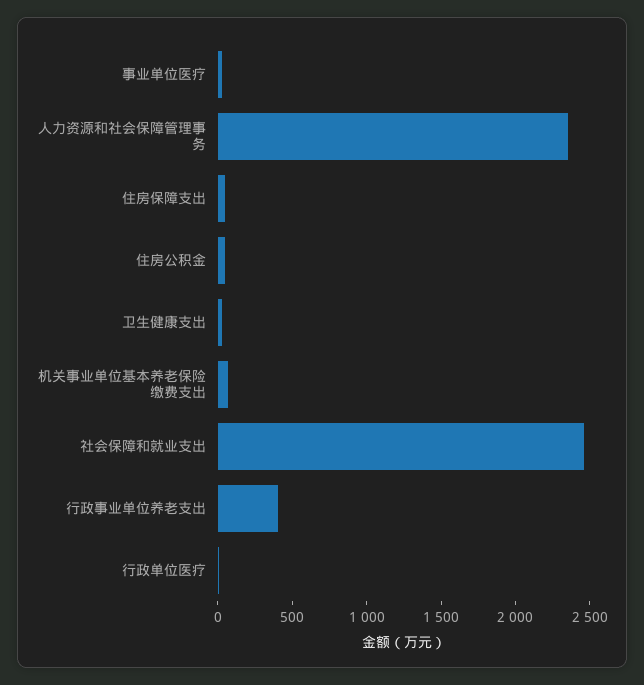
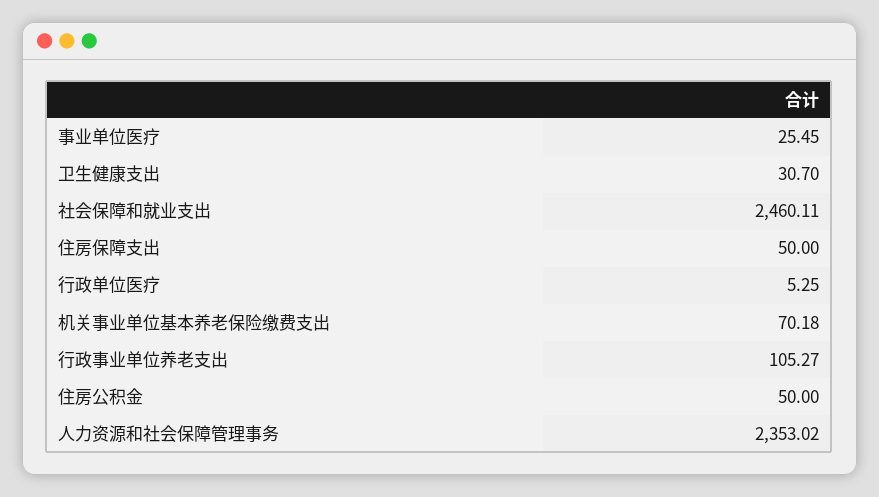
行政事业单位养老支出: 400 -> 105.27

